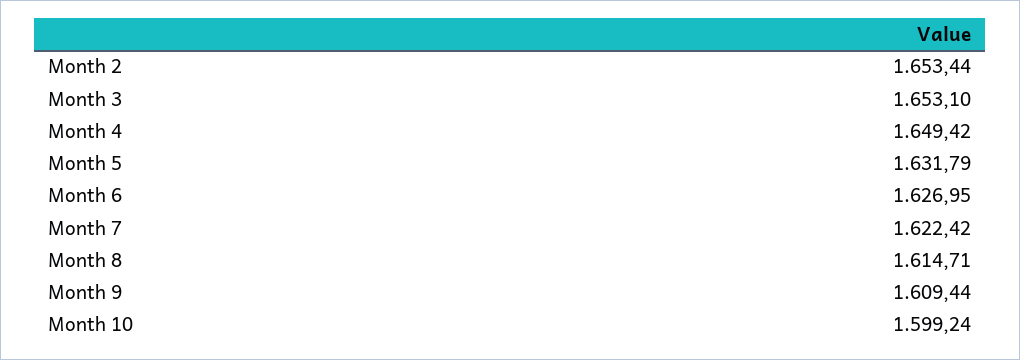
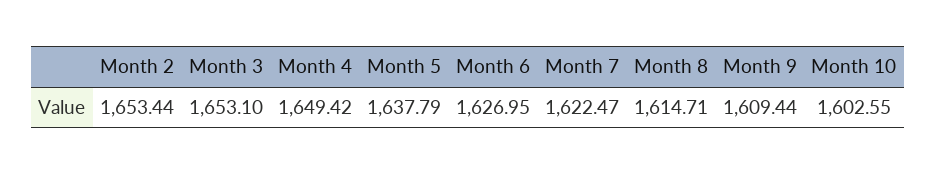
Month 5: 1631.79 -> 1637.79
Month 7: 1622.42 -> 1622.47
Month 10: 1599.24 -> 1602.55

